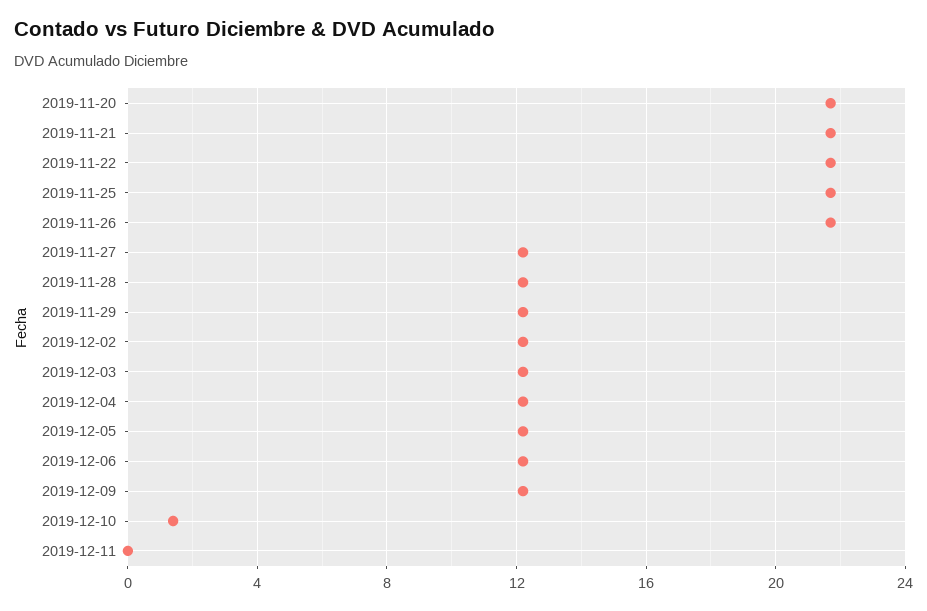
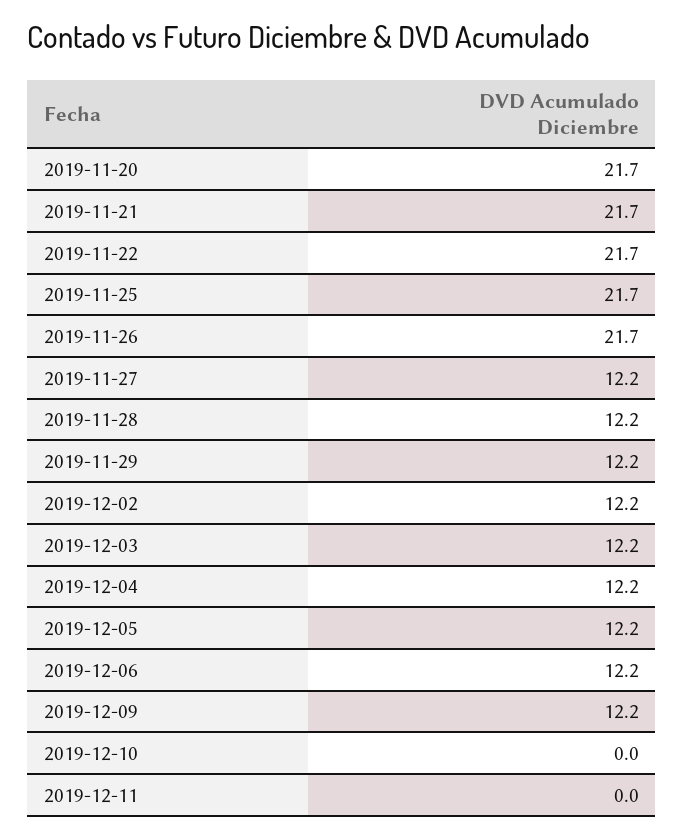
2019-12-10: 1.5 -> 0

